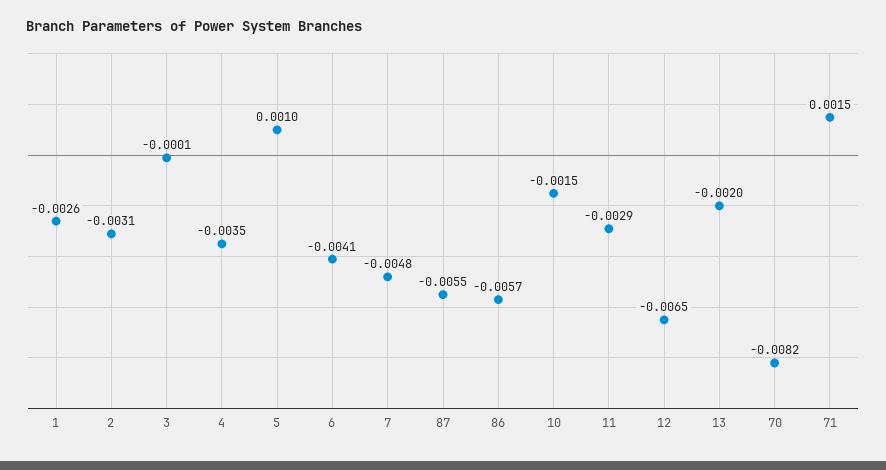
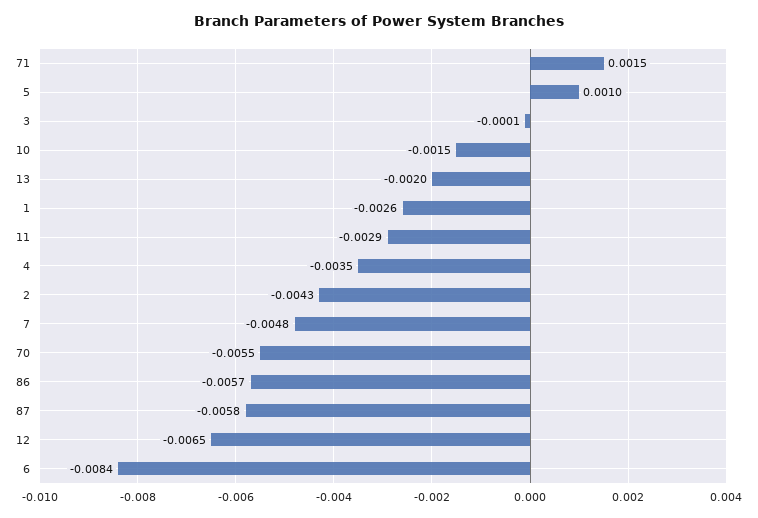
2: -0.0031 -> -0.0043
6: -0.0041 -> -0.0084
87: -0.0055 -> -0.0058
70: -0.0082 -> -0.0055

